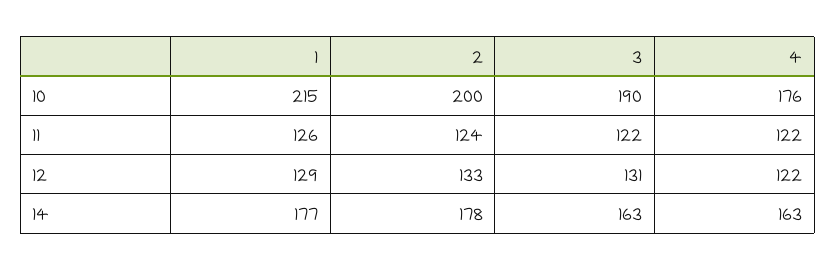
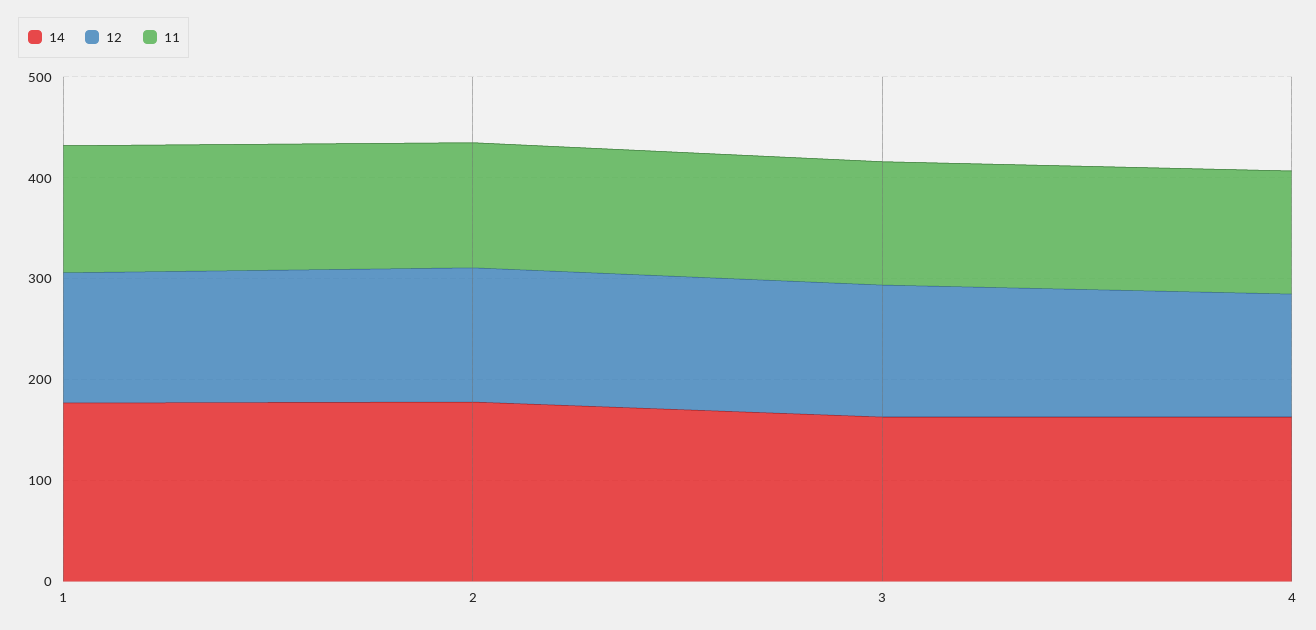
10, 1: 215 -> none
10, 2: 200 -> none
10, 3: 190 -> none
10, 4: 176 -> none

